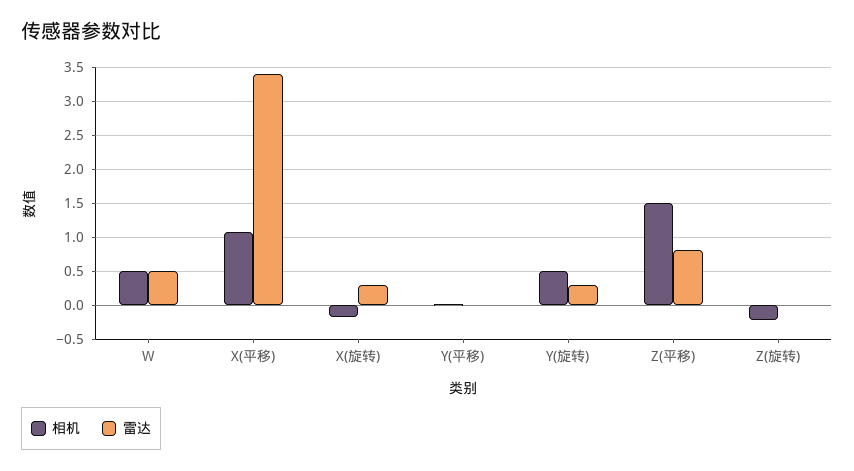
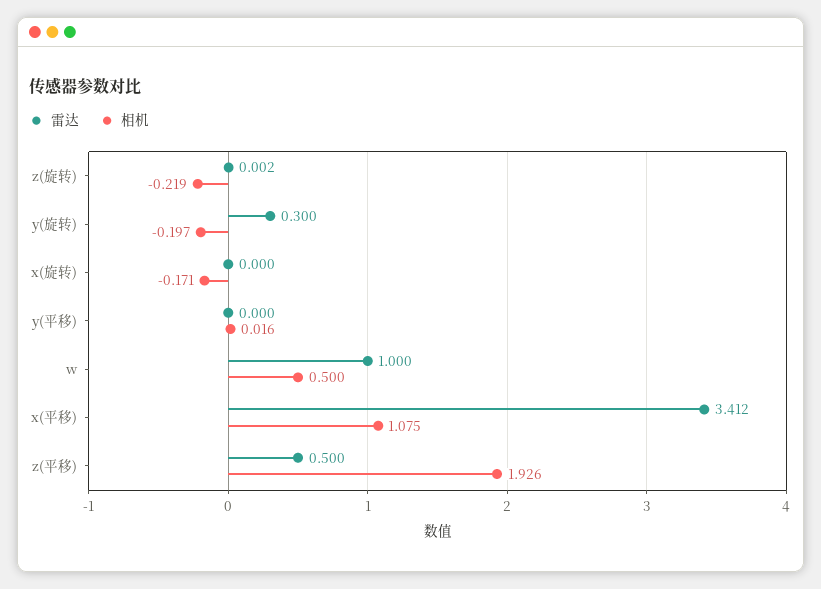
雷达, W: 0.5 -> 1
雷达, X(旋转): 0.3 -> 0
相机, Y(旋转): 0.5 -> -0.197
相机, Z(平移): 1.5 -> 1.926
雷达, Z(平移): 0.8 -> 0.5

